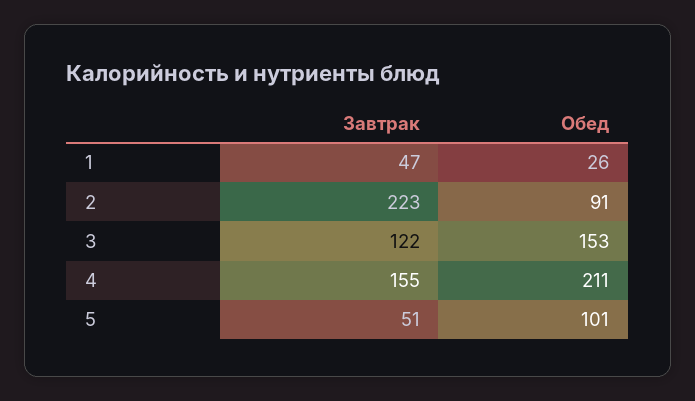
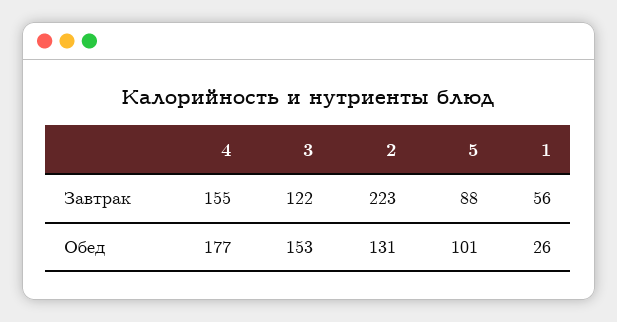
Завтрак, 1: 47 -> 56
Обед, 2: 91 -> 131
Обед, 4: 211 -> 177
Завтрак, 5: 51 -> 88

